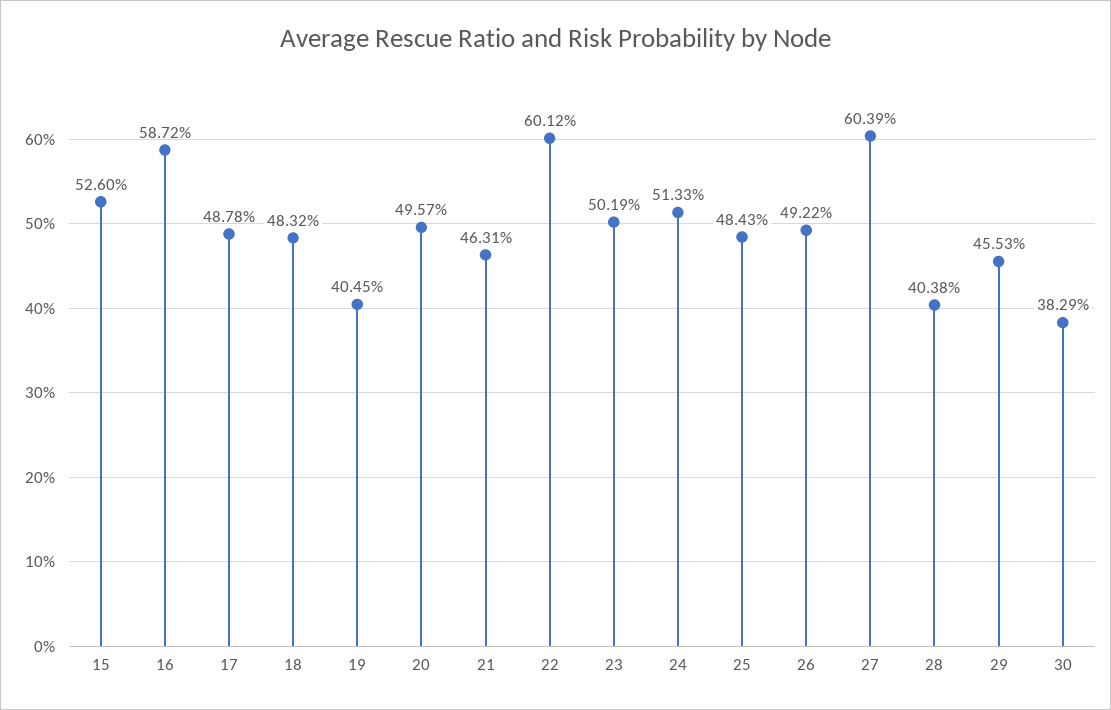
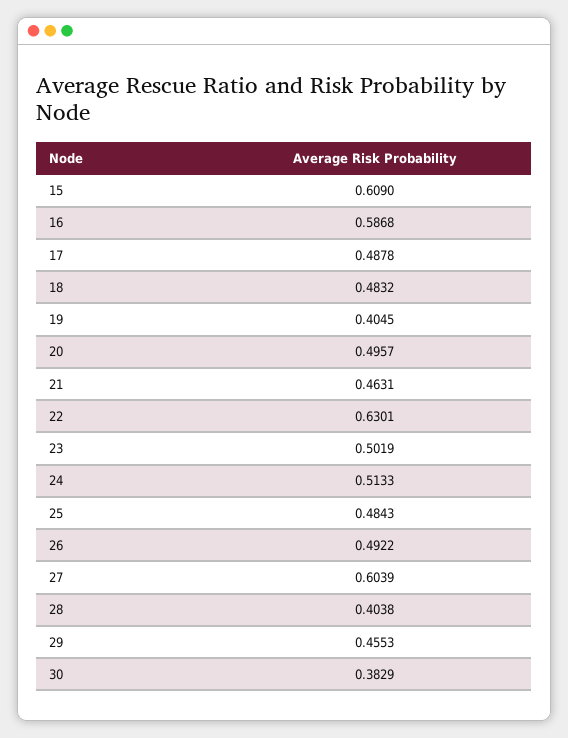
15: 0.526 -> 0.609
16: 0.5872 -> 0.5868
22: 0.6012 -> 0.6301

